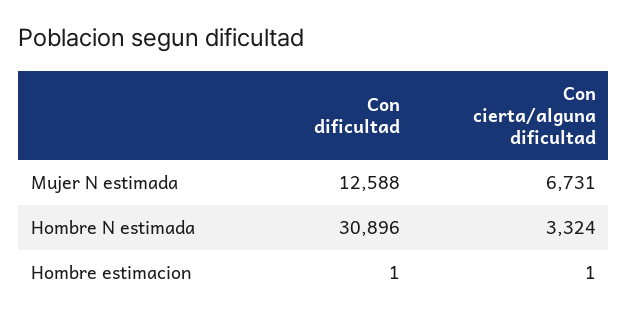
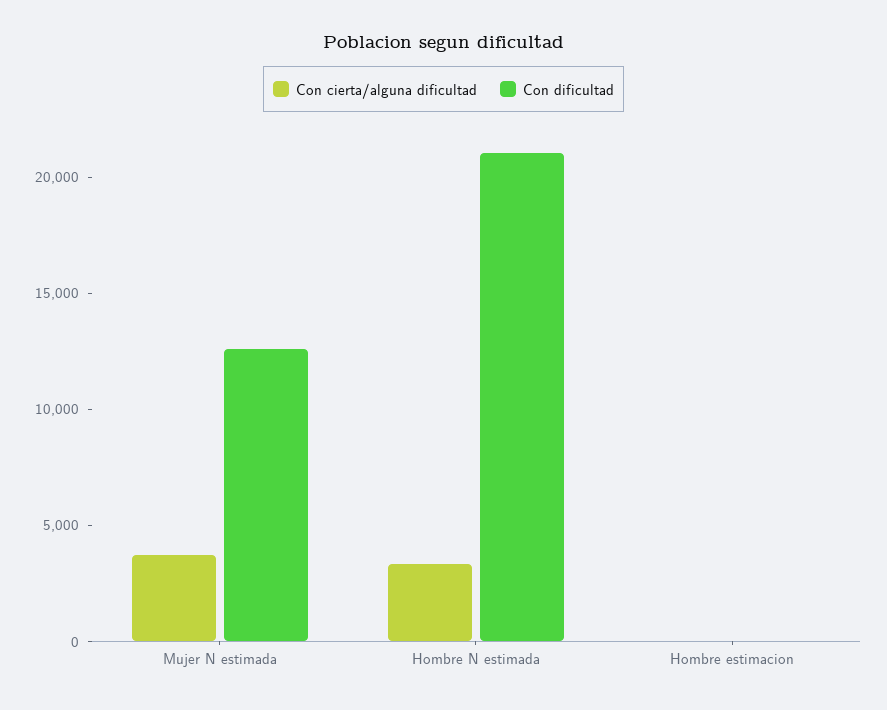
Con cierta/alguna dificultad, Mujer N estimada: 6731 -> 4000
Con dificultad, Hombre N estimada: 30896 -> 21000

